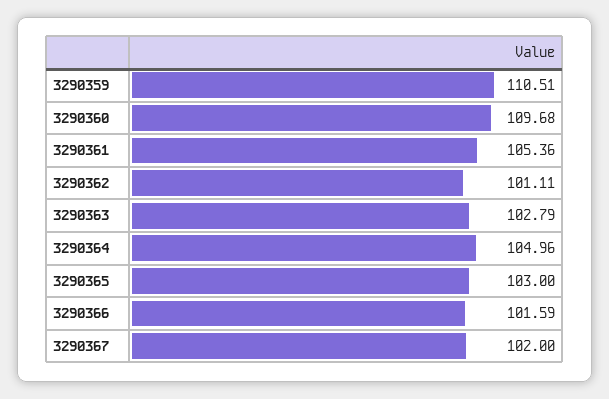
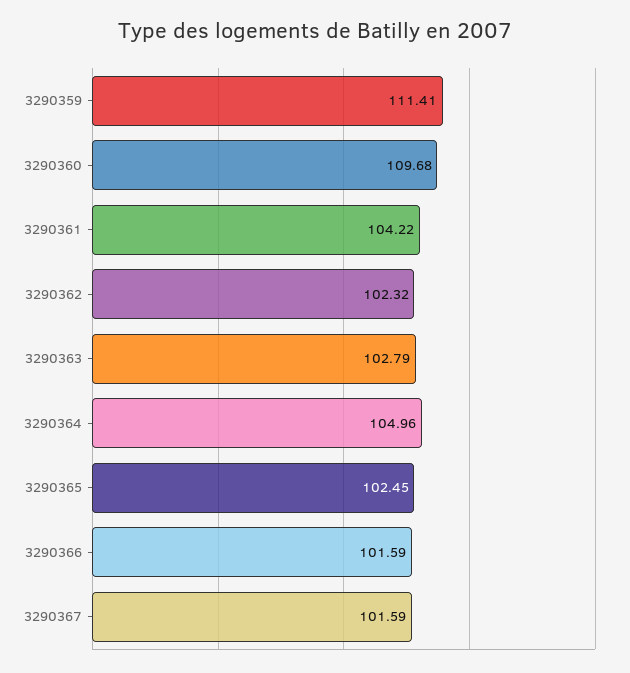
3290359: 110.51 -> 111.41
3290361: 105.36 -> 104.22
3290362: 101.11 -> 102.32
3290365: 103 -> 102.45
3290367: 102 -> 101.59

